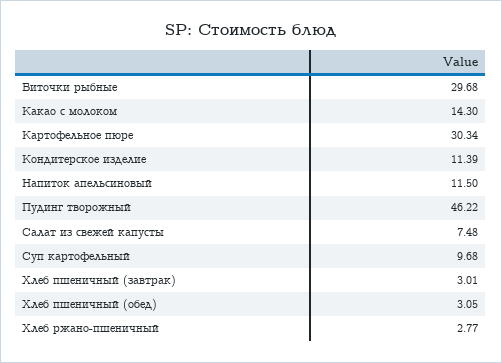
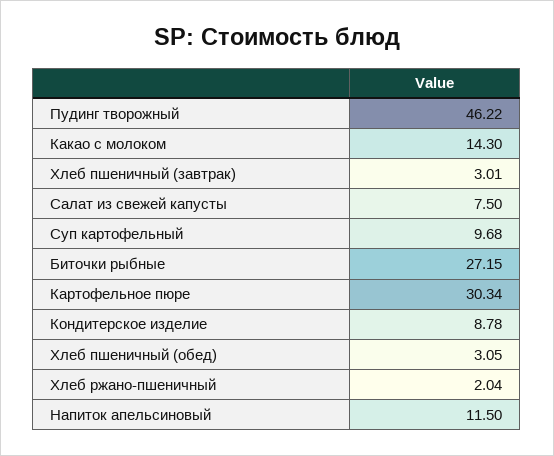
Биточки рыбные: 29.68 -> 27.15
Кондитерское изделие: 11.39 -> 8.78
Салат из свежей капусты: 7.48 -> 7.5
Хлеб ржано-пшеничный: 2.77 -> 2.04

